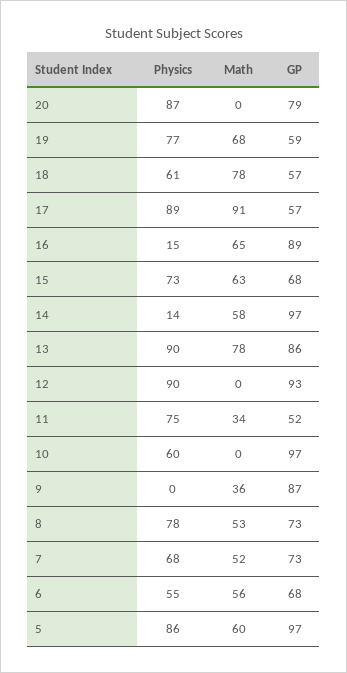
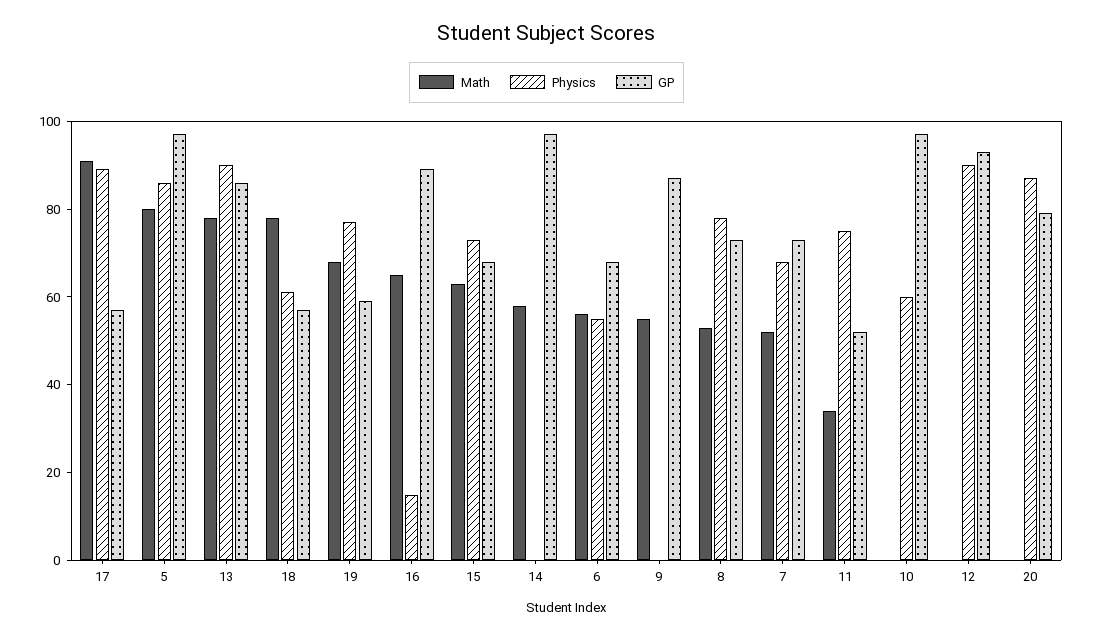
Physics, 14: 14 -> 0
Math, 9: 36 -> 55
Math, 5: 60 -> 80

